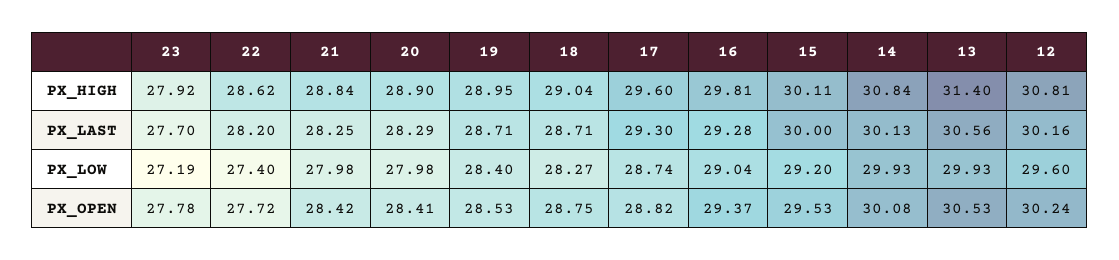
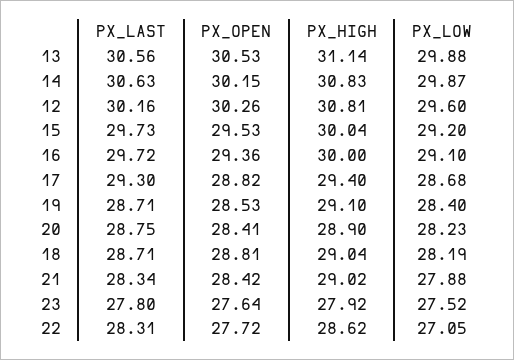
21, PX_HIGH: 28.84 -> 29.02
19, PX_HIGH: 28.95 -> 29.1
17, PX_HIGH: 29.6 -> 29.4
16, PX_HIGH: 29.81 -> 30
15, PX_HIGH: 30.11 -> 30.04
14, PX_HIGH: 30.84 -> 30.83
13, PX_HIGH: 31.4 -> 31.14
23, PX_LAST: 27.7 -> 27.8
22, PX_LAST: 28.2 -> 28.31
21, PX_LAST: 28.25 -> 28.34
20, PX_LAST: 28.29 -> 28.75
16, PX_LAST: 29.28 -> 29.72
15, PX_LAST: 30 -> 29.73
14, PX_LAST: 30.13 -> 30.63
23, PX_LOW: 27.19 -> 27.52
22, PX_LOW: 27.4 -> 27.05
21, PX_LOW: 27.98 -> 27.88
20, PX_LOW: 27.98 -> 28.23
18, PX_LOW: 28.27 -> 28.19
17, PX_LOW: 28.74 -> 28.68
16, PX_LOW: 29.04 -> 29.1
14, PX_LOW: 29.93 -> 29.87
13, PX_LOW: 29.93 -> 29.88
23, PX_OPEN: 27.78 -> 27.64
18, PX_OPEN: 28.75 -> 28.81
16, PX_OPEN: 29.37 -> 29.36
14, PX_OPEN: 30.08 -> 30.15
12, PX_OPEN: 30.24 -> 30.26

